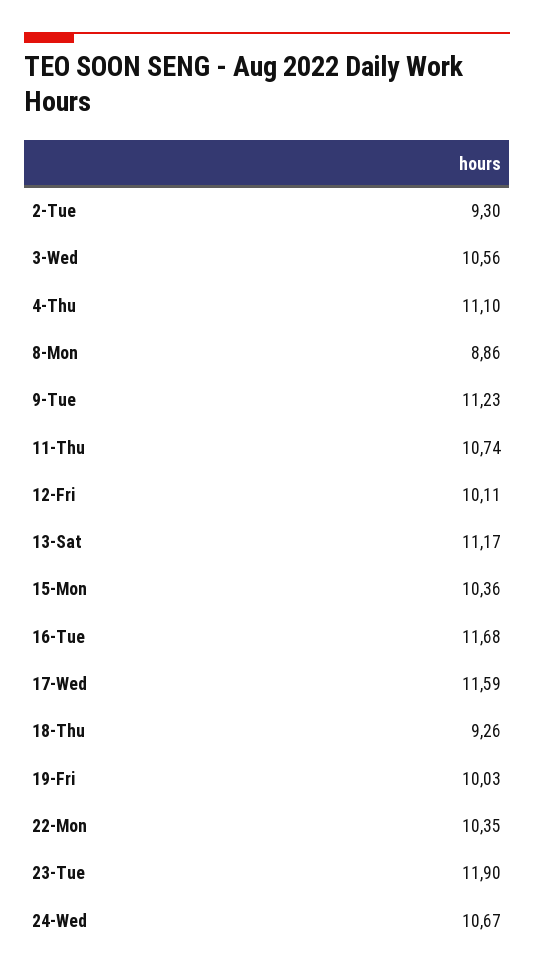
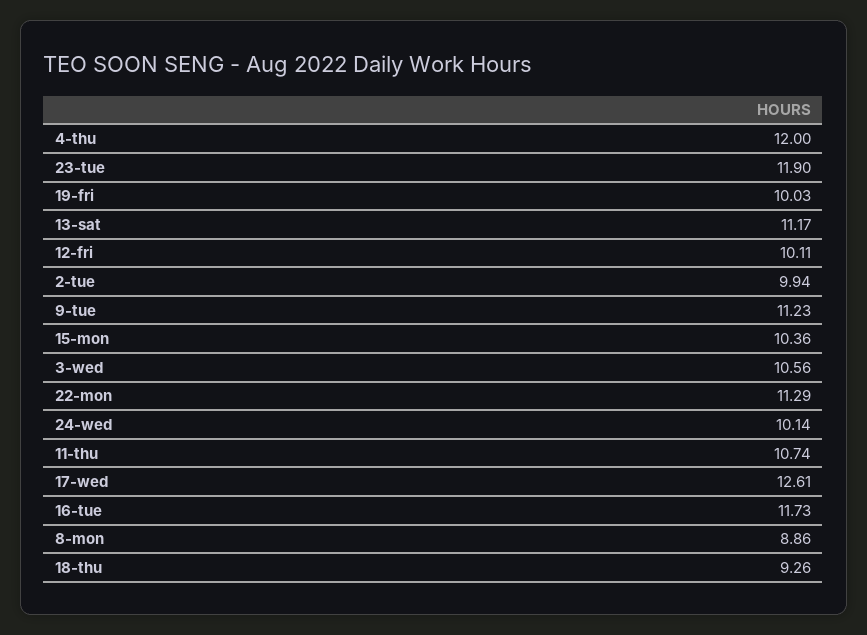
2-Tue: 9.3 -> 9.94
4-Thu: 11.1 -> 12
16-Tue: 11.68 -> 11.73
17-Wed: 11.59 -> 12.61
22-Mon: 10.35 -> 11.29
24-Wed: 10.67 -> 10.14

